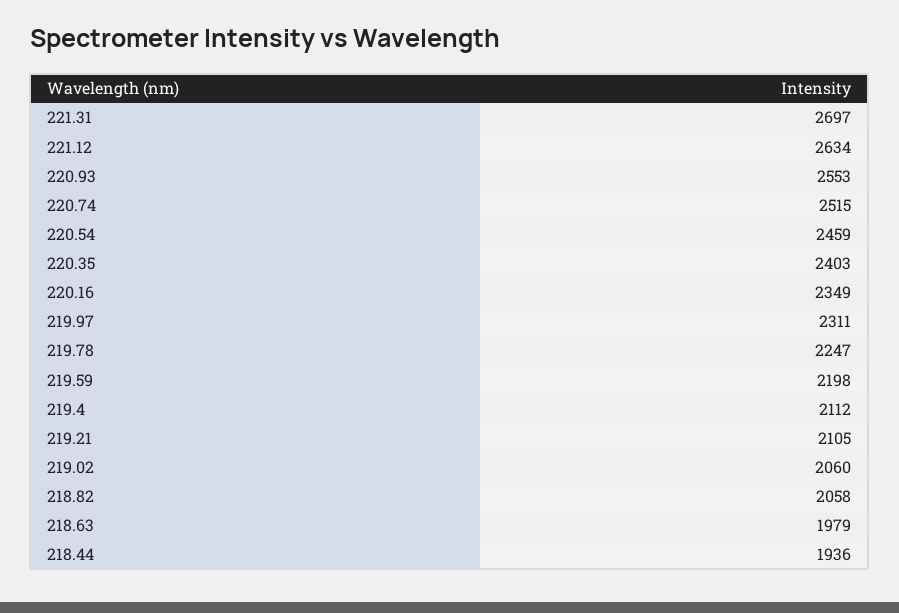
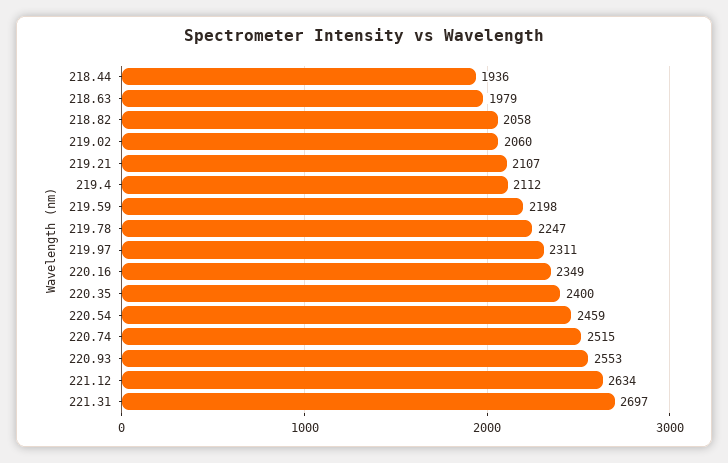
220.35: 2403 -> 2400
219.21: 2105 -> 2107

